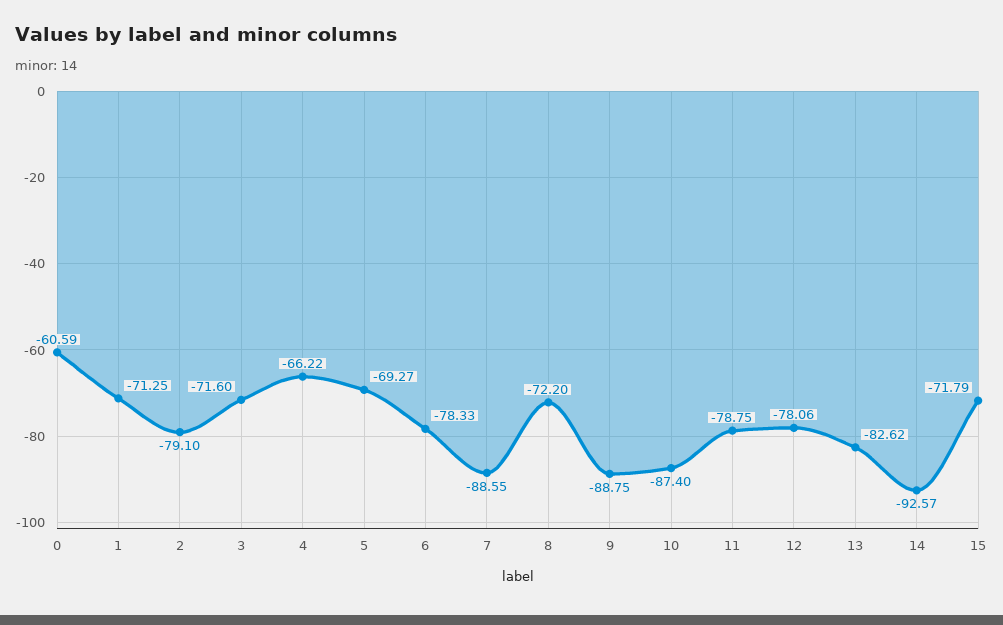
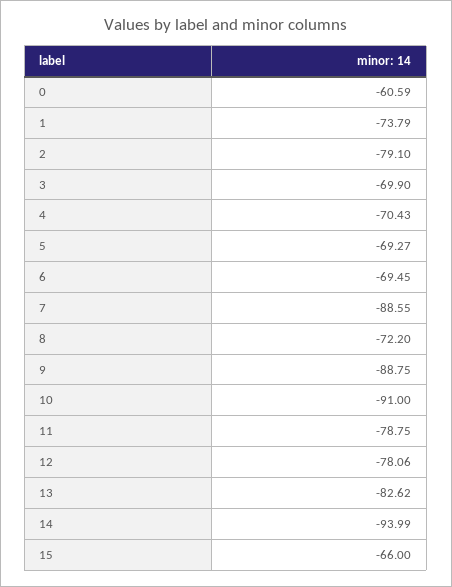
1: -71.25 -> -73.79
3: -71.6 -> -69.9
4: -66.22 -> -70.43
6: -78.33 -> -69.45
10: -87.4 -> -91
14: -92.57 -> -93.99
15: -71.79 -> -66

